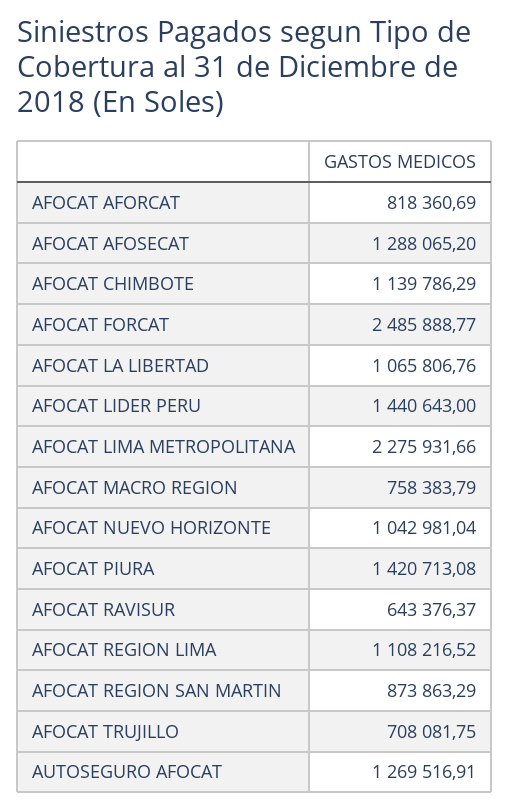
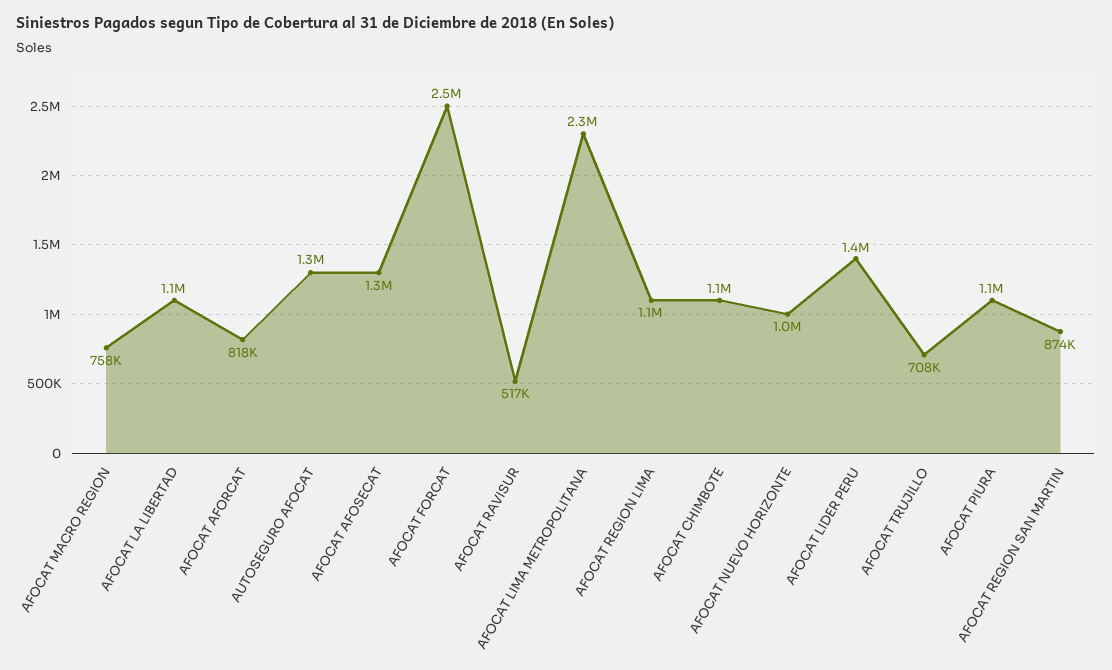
AFOCAT PIURA: 1420713.08 -> 1100000
AFOCAT RAVISUR: 643376.37 -> 517000

